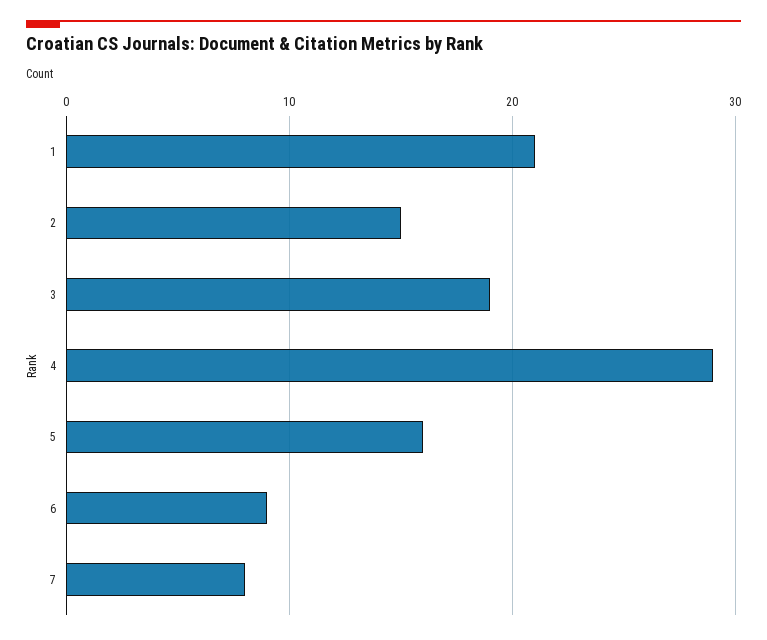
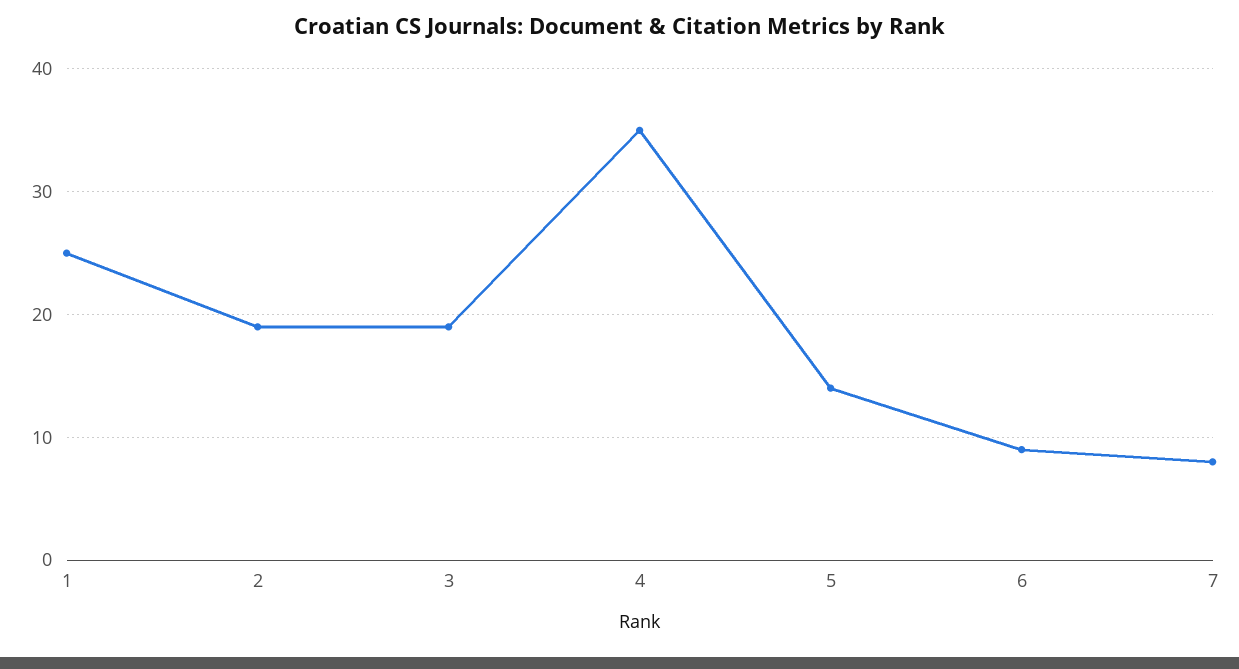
1: 21 -> 25
2: 15 -> 19
4: 29 -> 35
5: 16 -> 14

